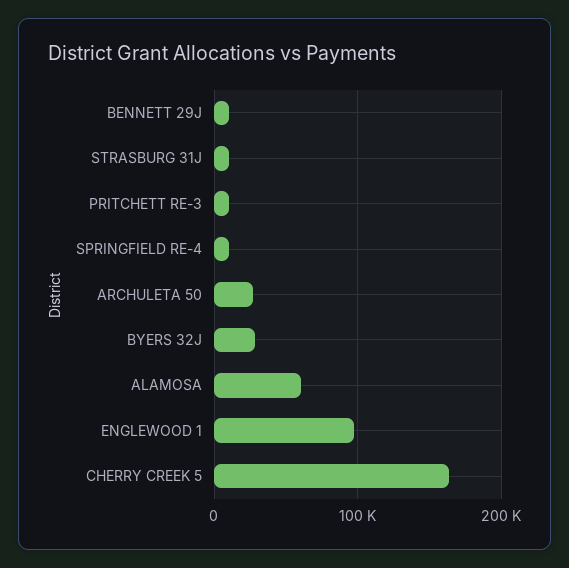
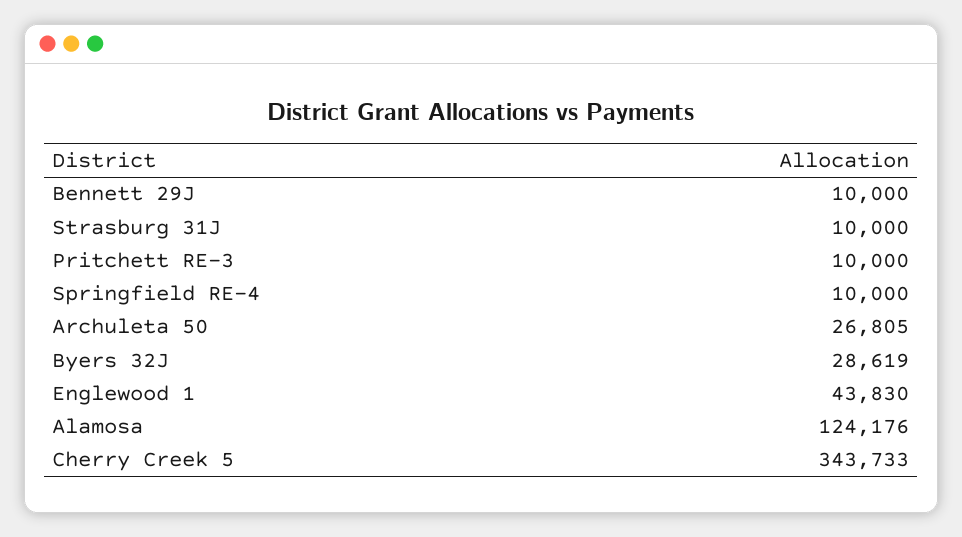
ALAMOSA: 60000 -> 124176
ENGLEWOOD 1: 100000 -> 43830
CHERRY CREEK 5: 160000 -> 343733

